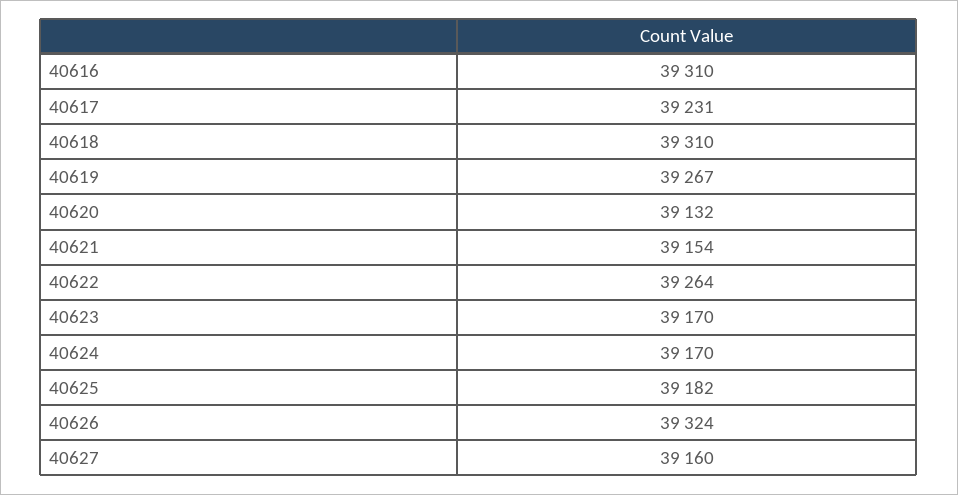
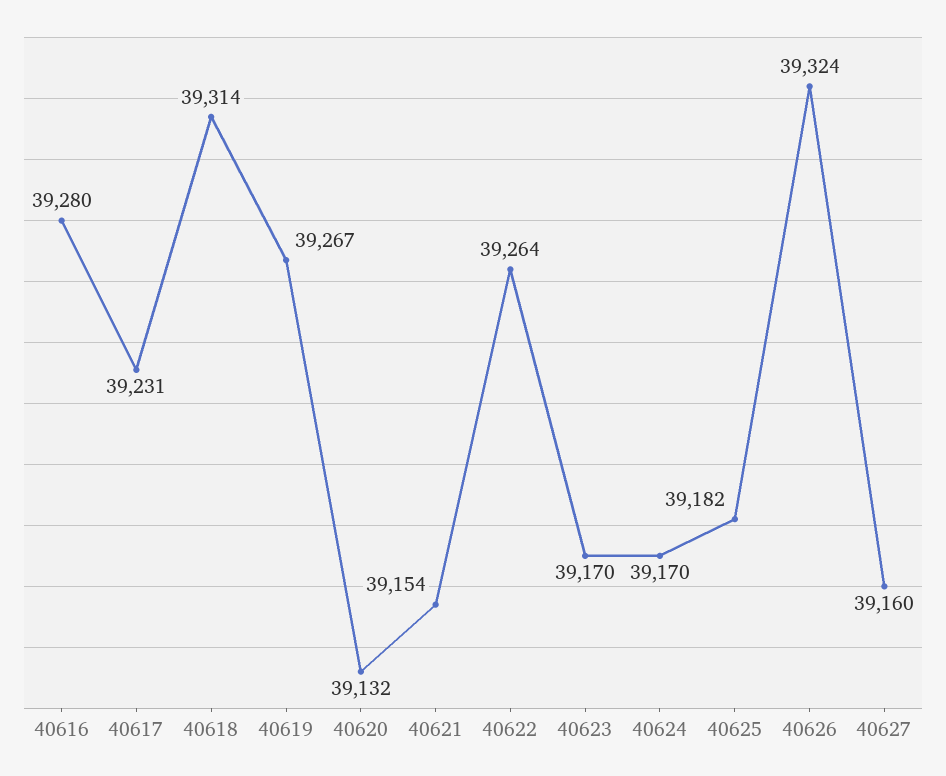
40616: 39310 -> 39280
40618: 39310 -> 39314

